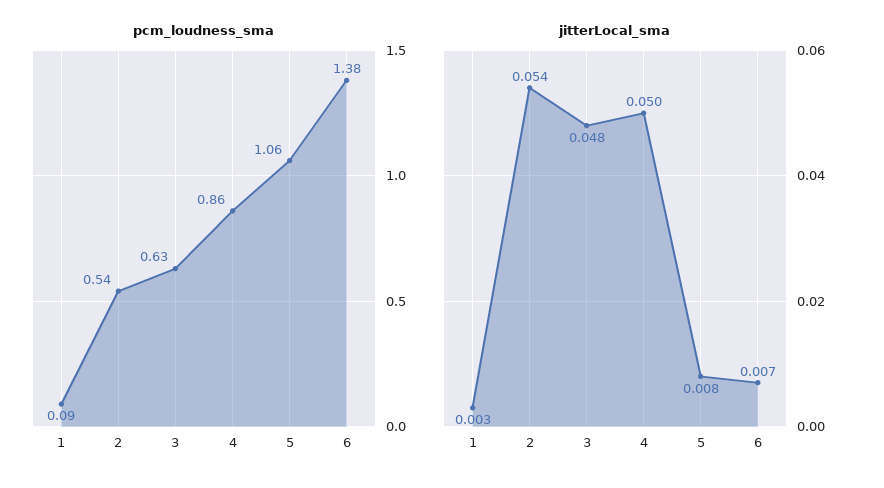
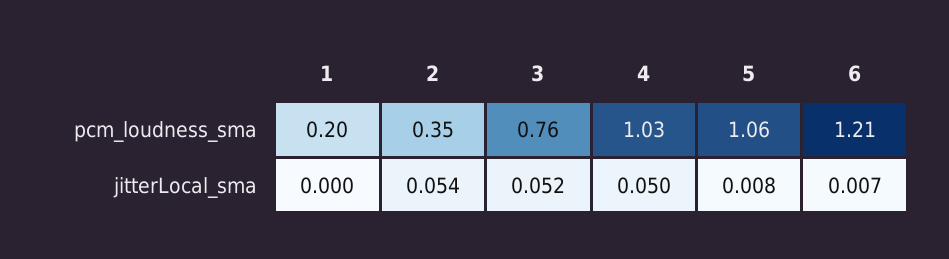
pcm_loudness_sma, 1: 0.09 -> 0.2
pcm_loudness_sma, 2: 0.54 -> 0.35
pcm_loudness_sma, 3: 0.63 -> 0.76
pcm_loudness_sma, 4: 0.86 -> 1.03
pcm_loudness_sma, 6: 1.38 -> 1.21
jitterLocal_sma, 1: 0.003 -> 0
jitterLocal_sma, 3: 0.048 -> 0.052

